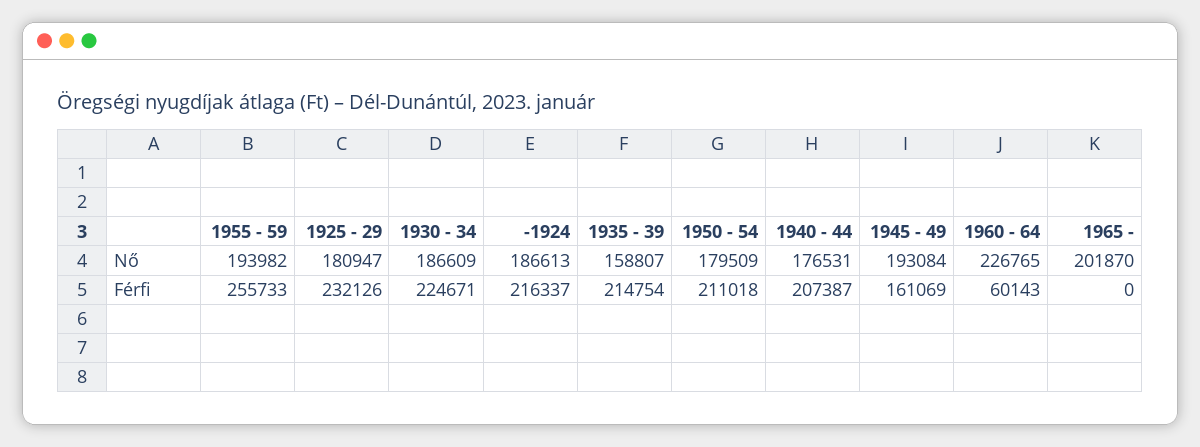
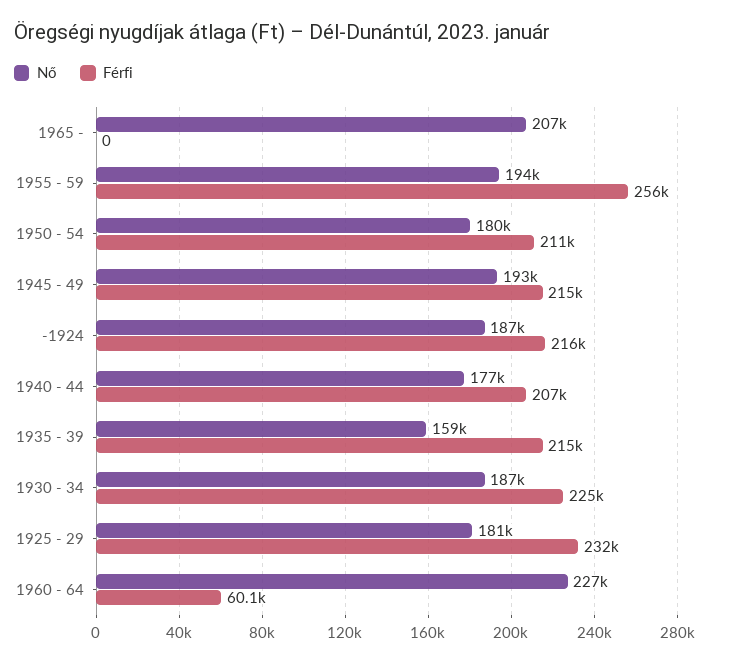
Nő, 1965 -: 201870 -> 207000
Férfi, 1945 - 49: 161069 -> 215000

